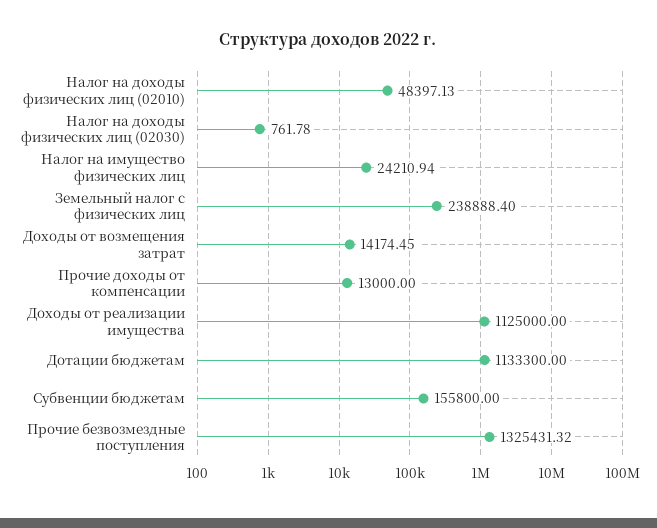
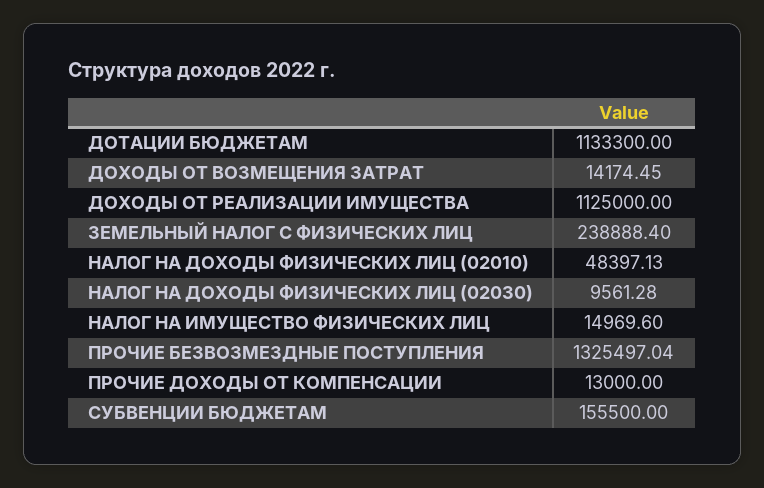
Налог на доходы физических лиц (02030): 761.78 -> 9561.28
Налог на имущество физических лиц: 24210.94 -> 14969.6
Субвенции бюджетам: 155800 -> 155500
Прочие безвозмездные поступления: 1325431.32 -> 1325497.04

